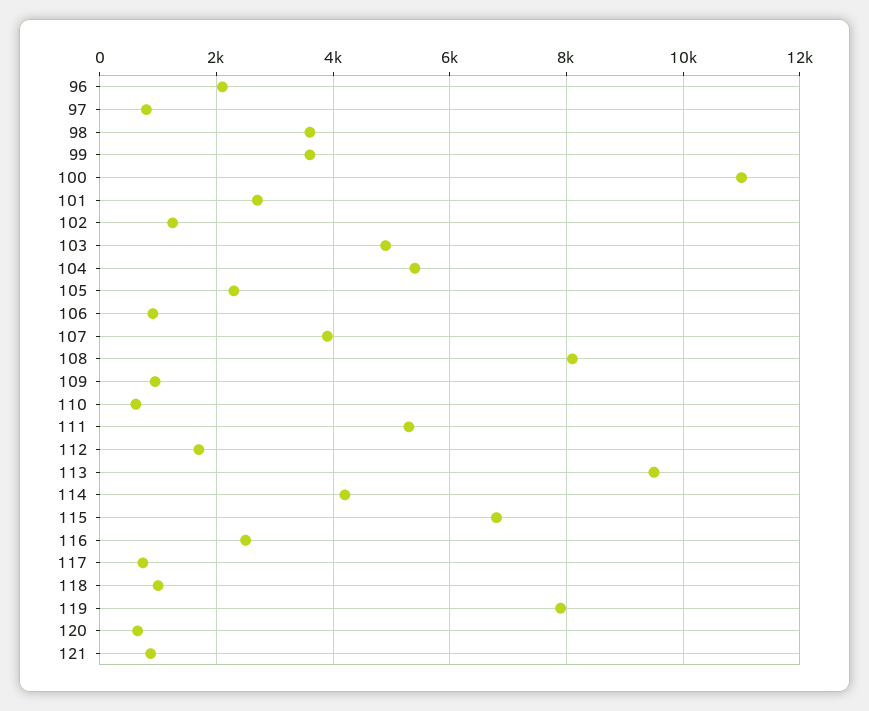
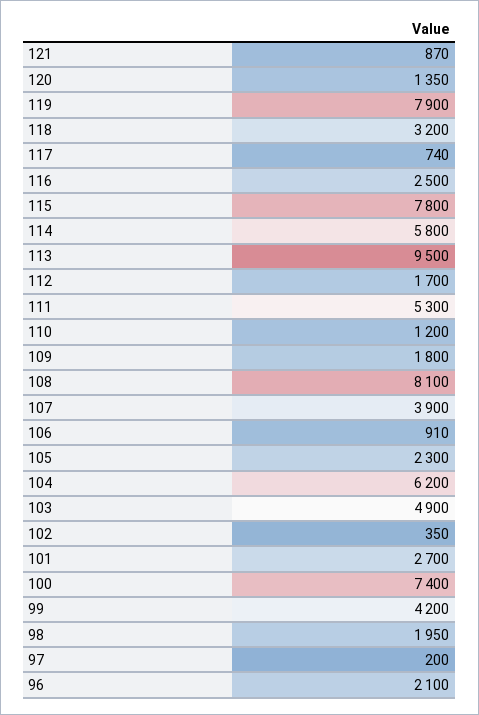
97: 800 -> 200
98: 3600 -> 1950
99: 3600 -> 4200
100: 11000 -> 7400
102: 1200 -> 350
104: 5400 -> 6200
109: 1000 -> 1800
110: 600 -> 1200
114: 4200 -> 5800
115: 6800 -> 7800
118: 1000 -> 3200
120: 600 -> 1350

